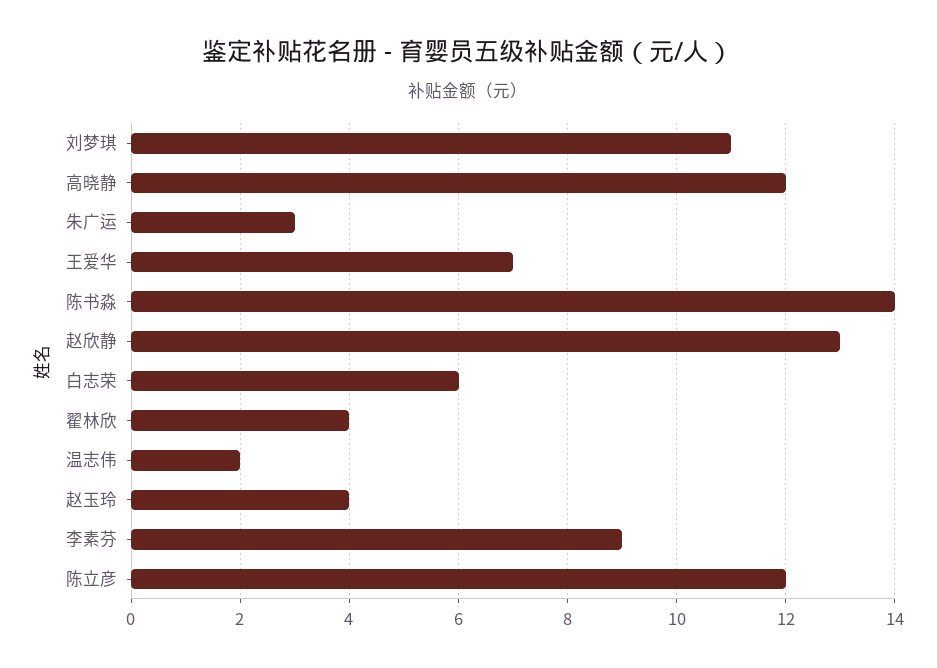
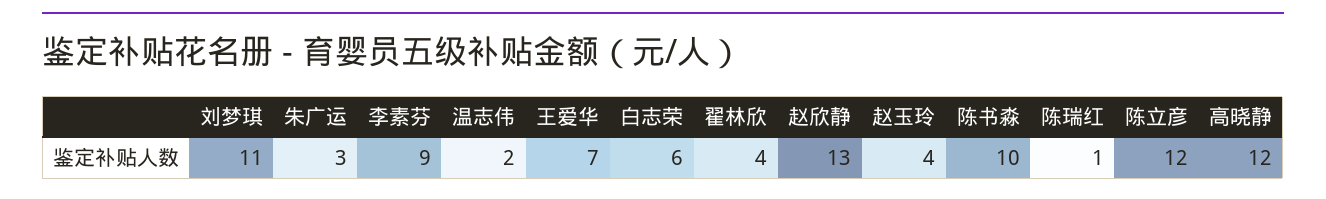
陈书淼: 14 -> 10
陈瑞红: none -> 1

